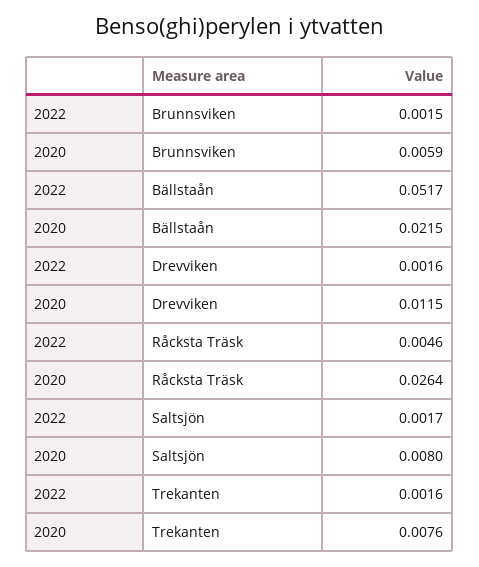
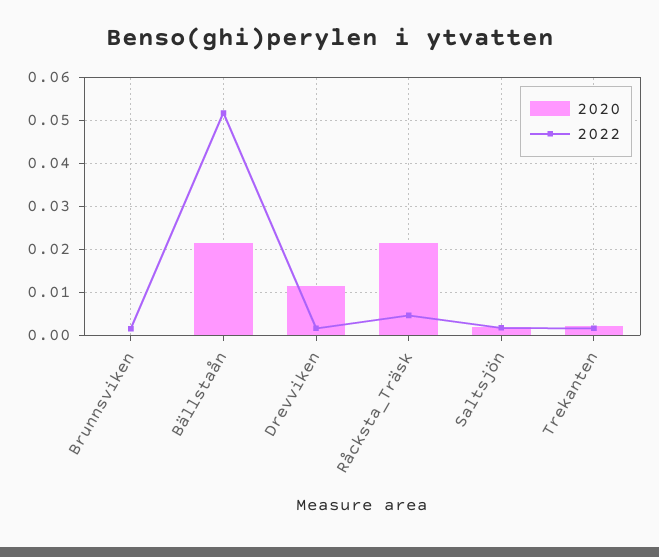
2020, Brunnsviken: 0.0059 -> 0
2020, Råcksta Träsk: 0.0264 -> 0.022
2020, Saltsjön: 0.008 -> 0.002
2020, Trekanten: 0.0076 -> 0.002

